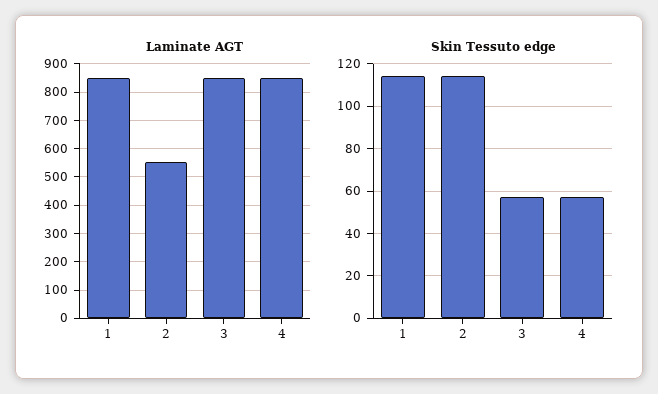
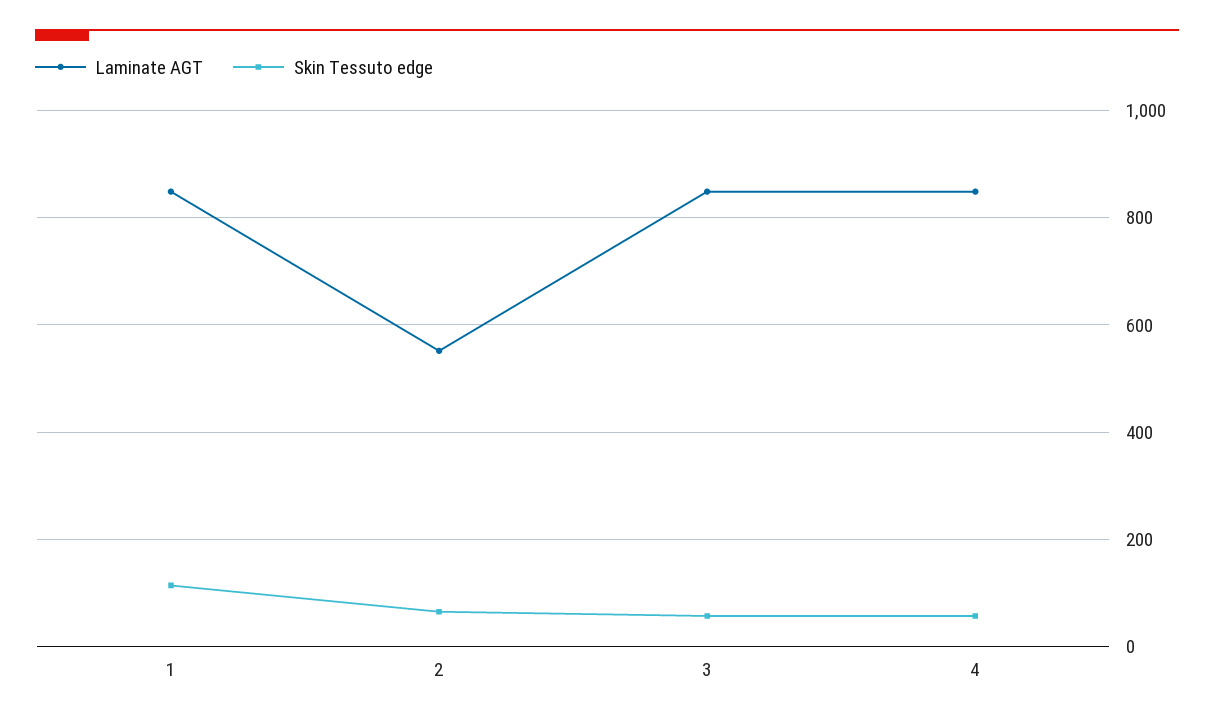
Skin Tessuto edge, 2: 115 -> 60

